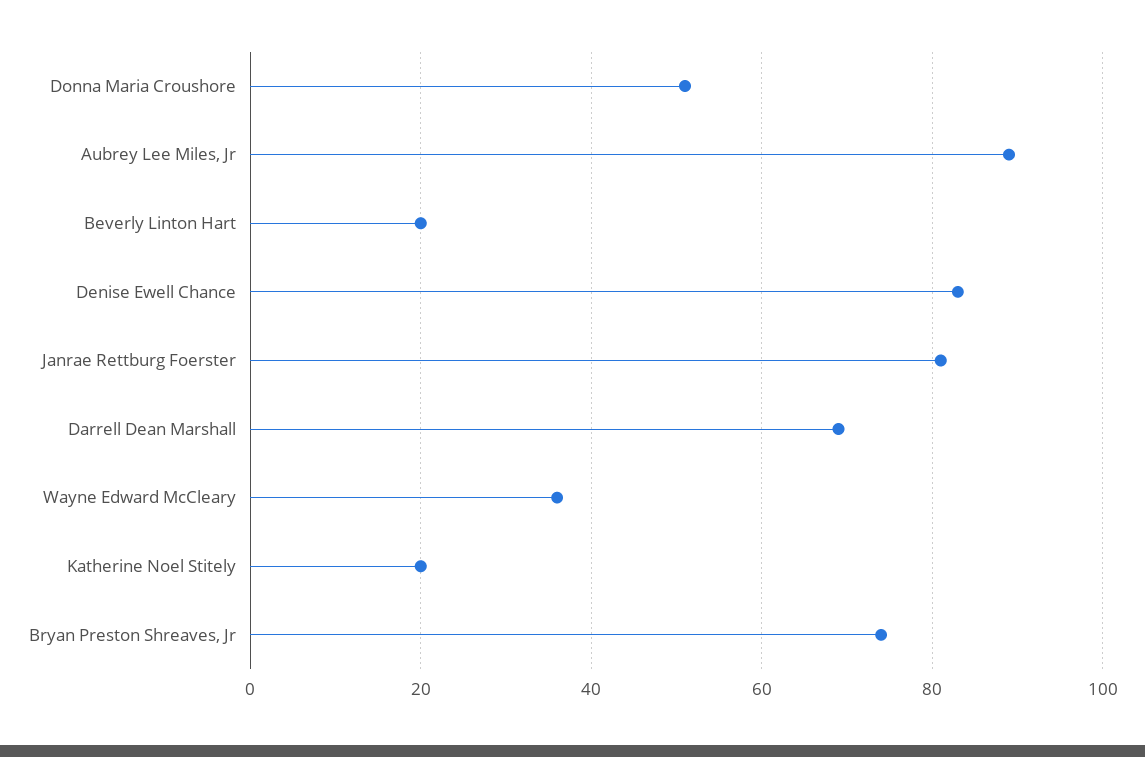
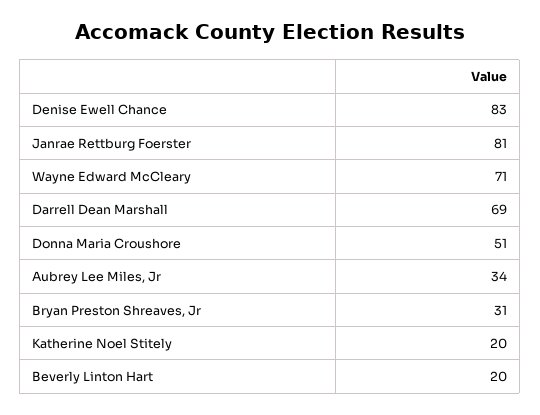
Aubrey Lee Miles, Jr: 90 -> 34
Wayne Edward McCleary: 35 -> 71
Bryan Preston Shreaves, Jr: 75 -> 31

